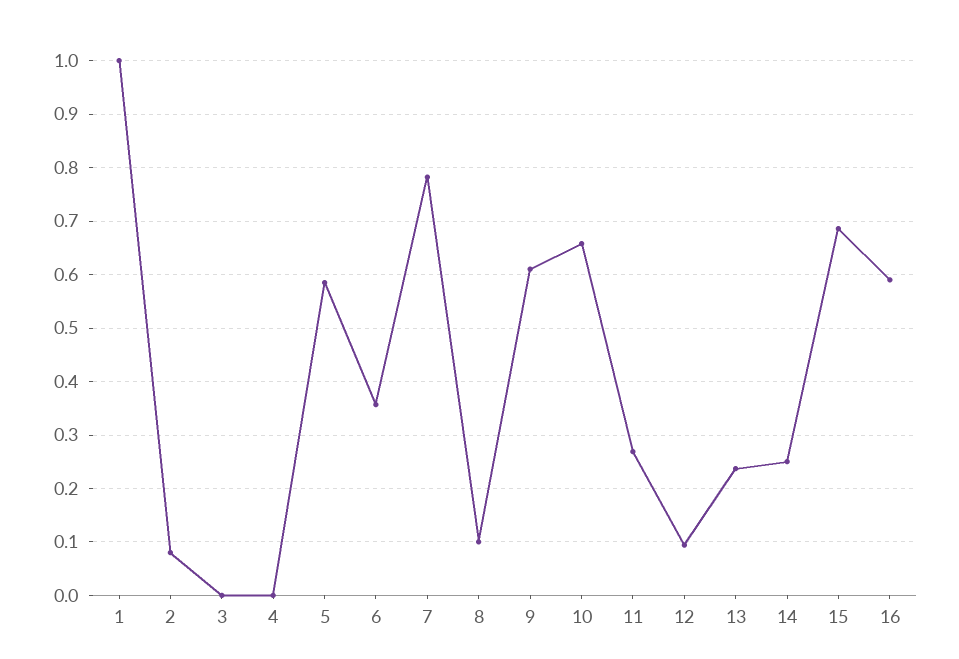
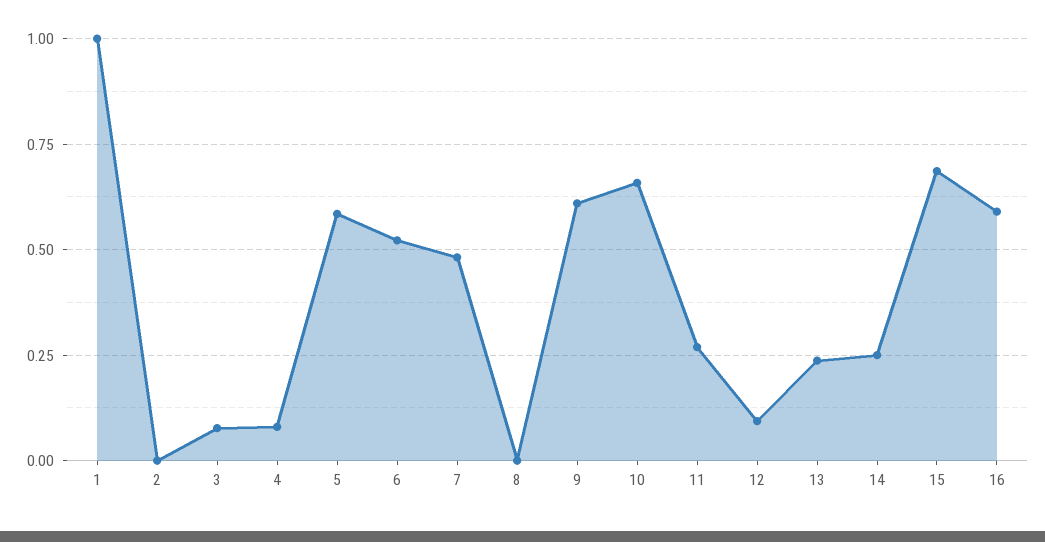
2: 0.08 -> 0
3: 0 -> 0.075
4: 0 -> 0.075
6: 0.36 -> 0.525
7: 0.78 -> 0.475
8: 0.1 -> 0

